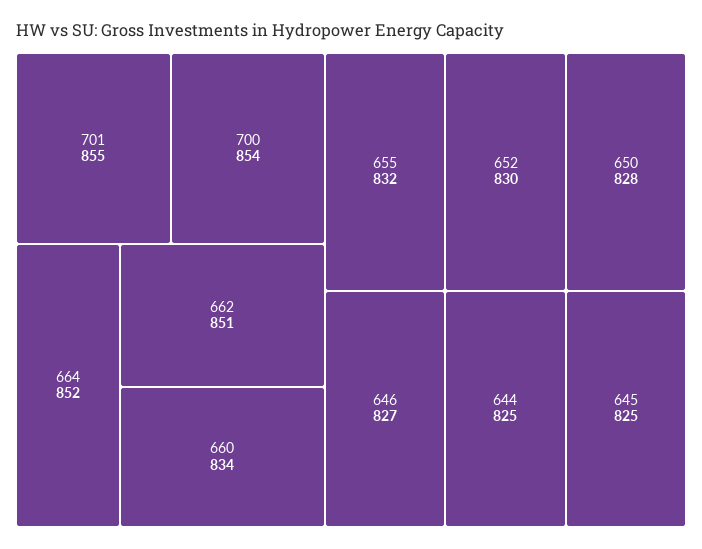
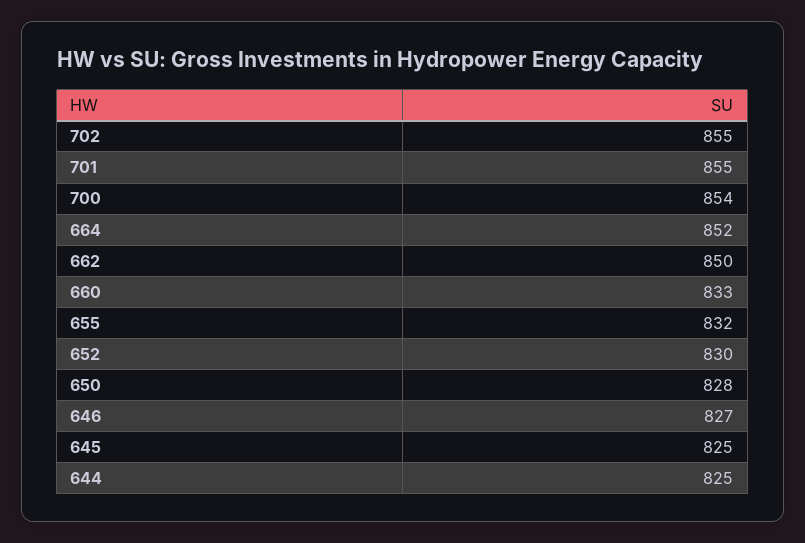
662: 851 -> 850
660: 834 -> 833
702: none -> 855

